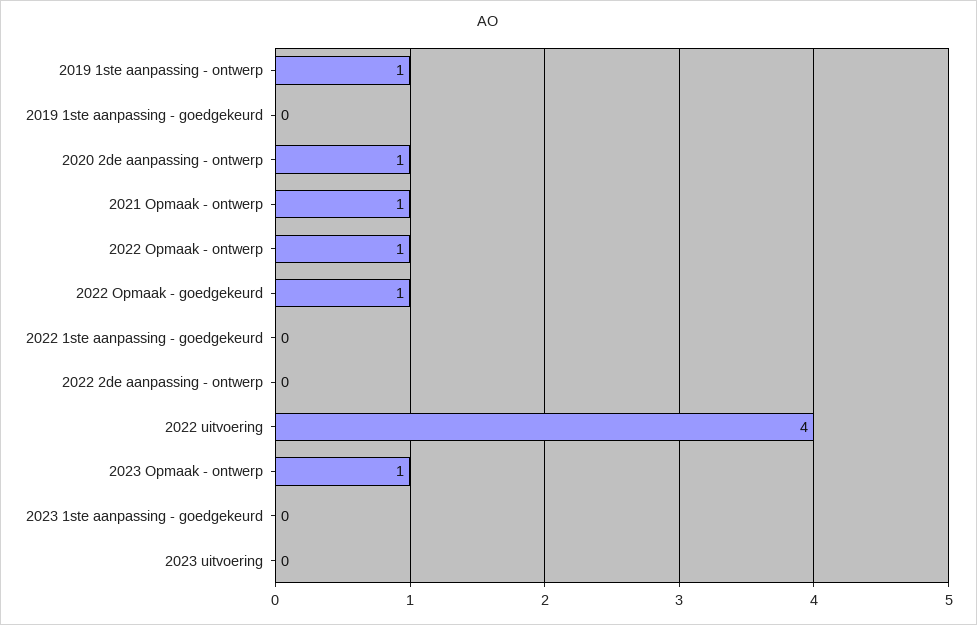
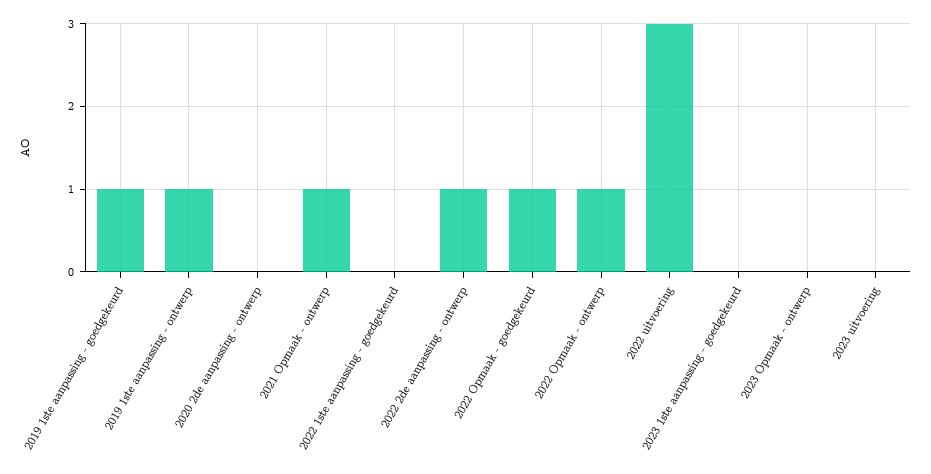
2019 1ste aanpassing - goedgekeurd: 0 -> 1
2020 2de aanpassing - ontwerp: 1 -> 0
2022 2de aanpassing - ontwerp: 0 -> 1
2022 uitvoering: 4 -> 3
2023 Opmaak - ontwerp: 1 -> 0

